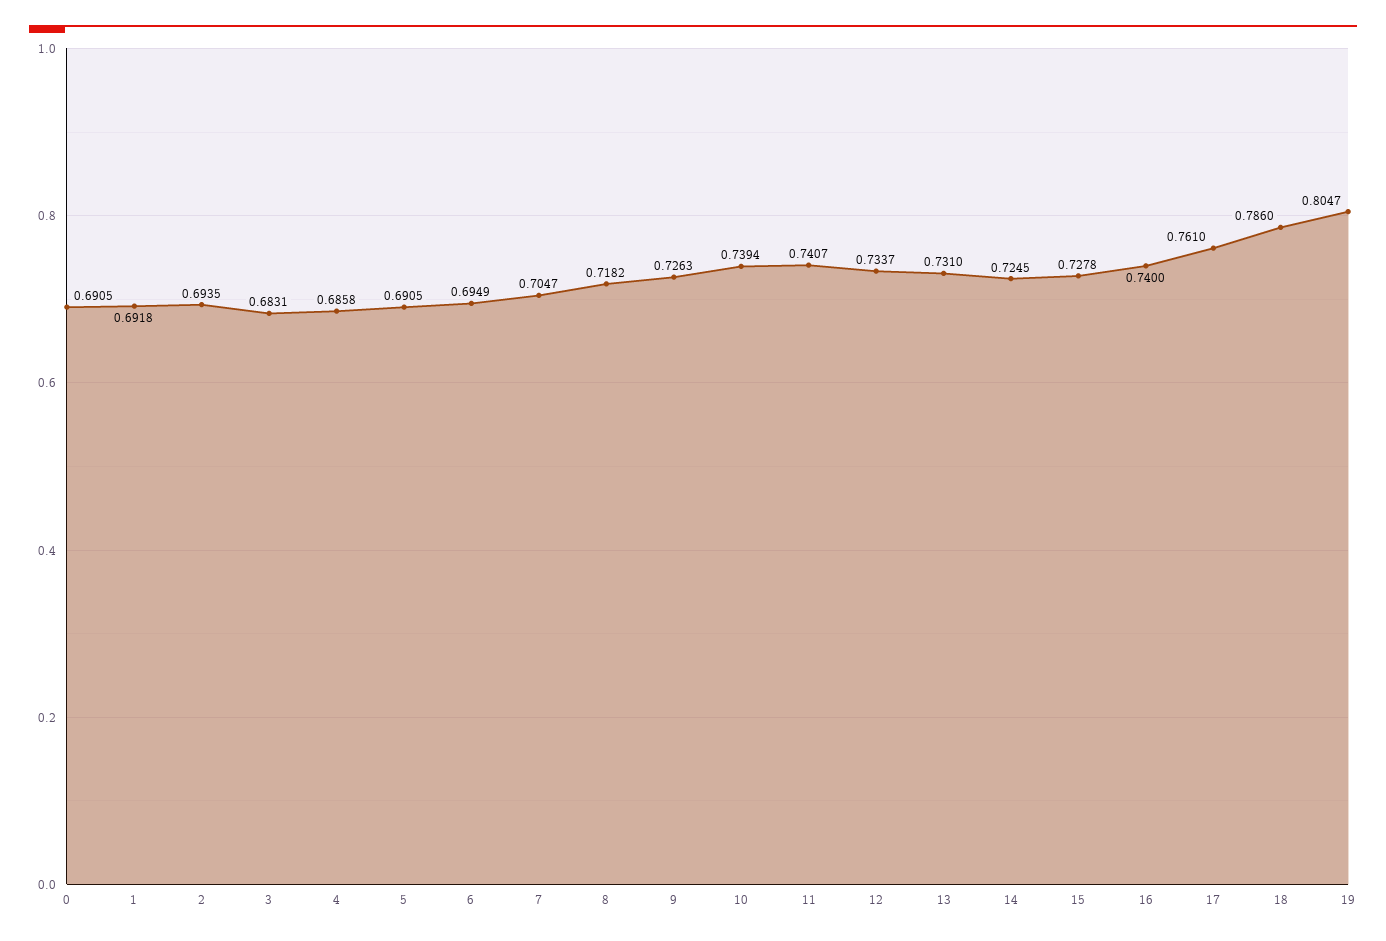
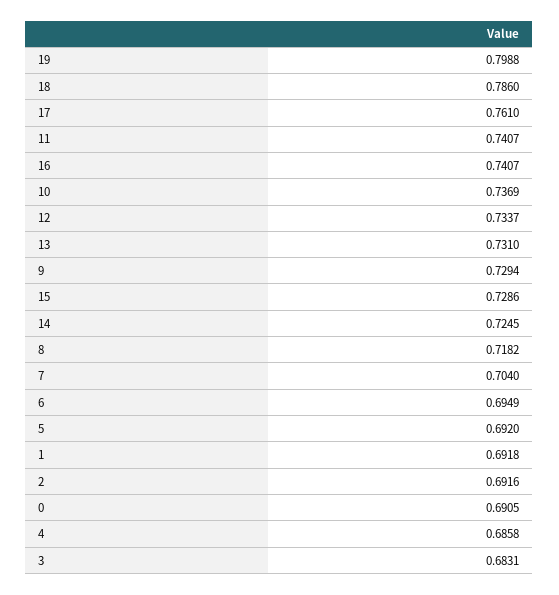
2: 0.6935 -> 0.6916
5: 0.6905 -> 0.692
7: 0.7047 -> 0.704
9: 0.7263 -> 0.7294
10: 0.7394 -> 0.7369
15: 0.7278 -> 0.7286
16: 0.74 -> 0.7407
19: 0.8047 -> 0.7988

